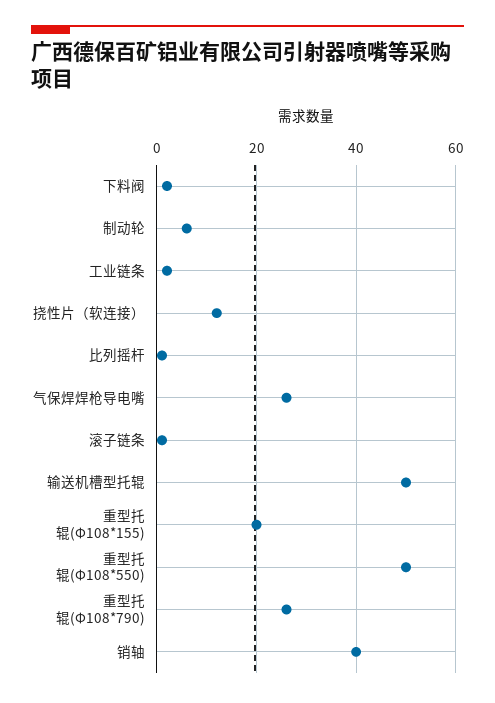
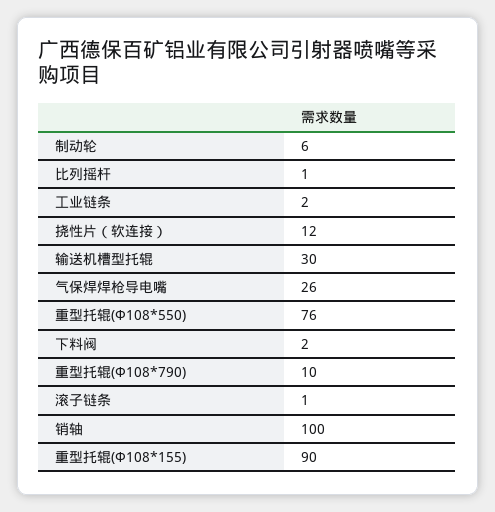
输送机槽型托辊: 50 -> 30
重型托辊(Φ108*155): 20 -> 90
重型托辊(Φ108*550): 50 -> 76
重型托辊(Φ108*790): 25 -> 10
销轴: 40 -> 100

